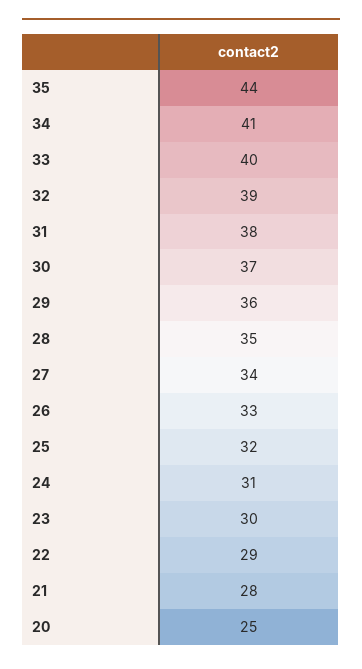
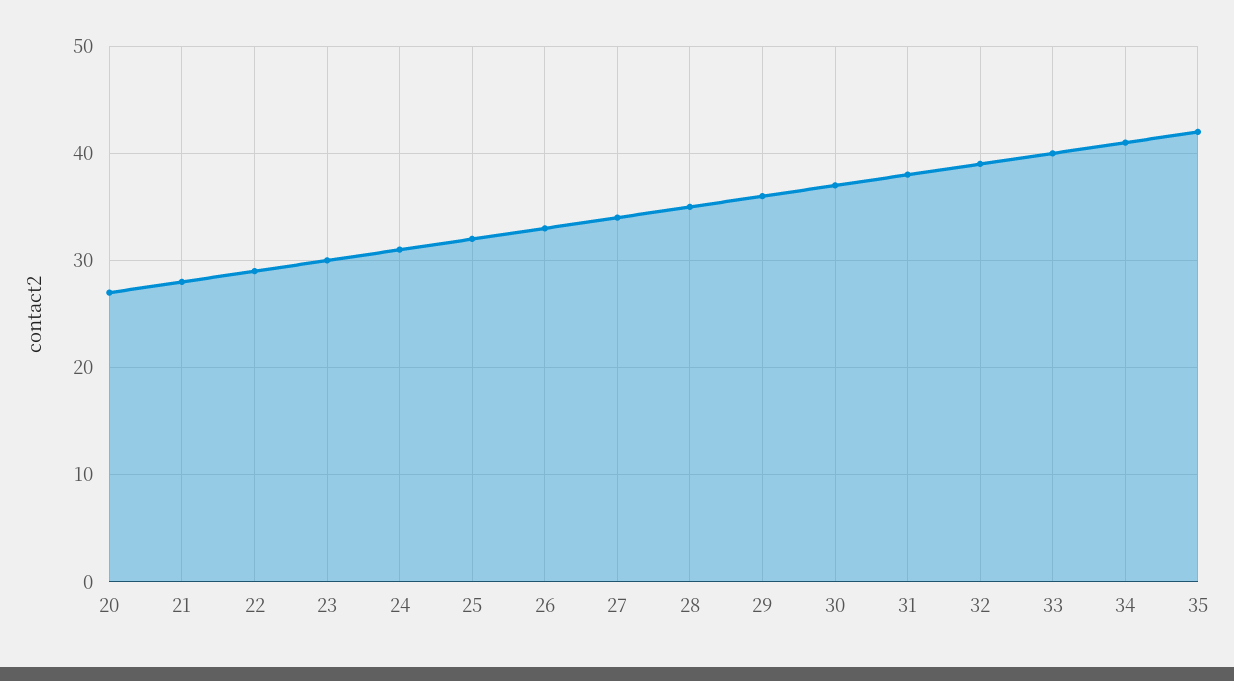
35: 44 -> 42
20: 25 -> 27

